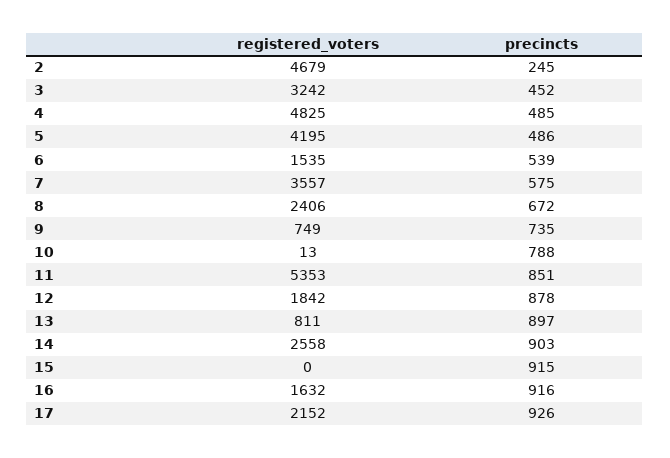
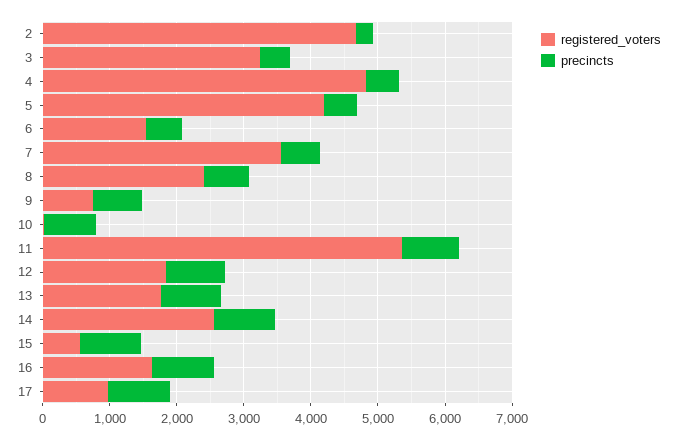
registered_voters, 13: 811 -> 1800
registered_voters, 15: 0 -> 600
registered_voters, 17: 2152 -> 1000

